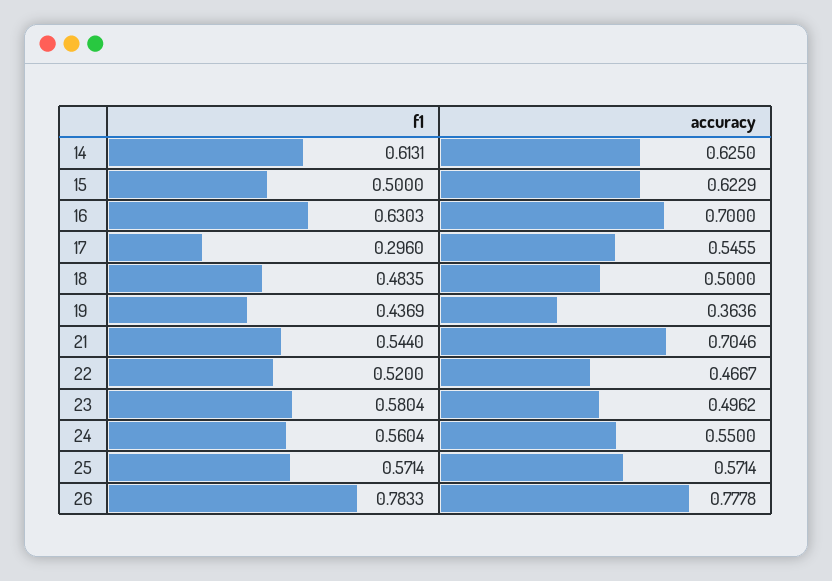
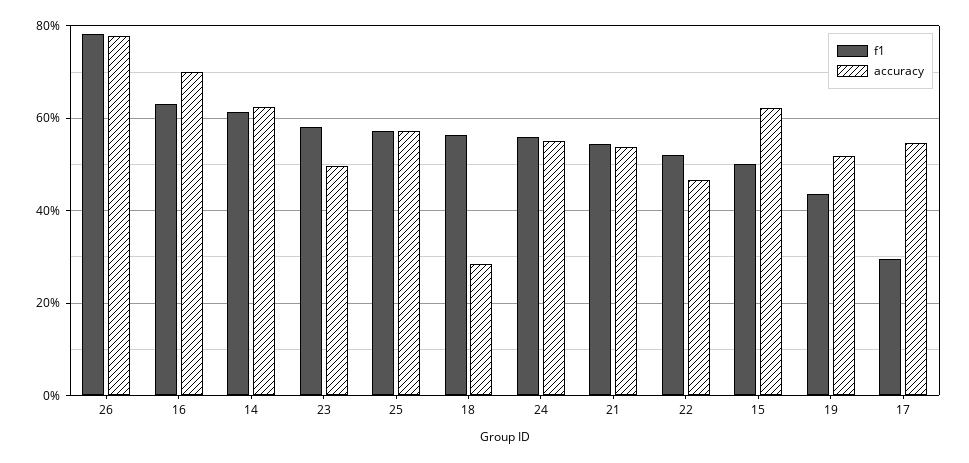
f1, 18: 0.4835 -> 0.56
accuracy, 18: 0.5 -> 0.28
accuracy, 19: 0.3636 -> 0.52
accuracy, 21: 0.7046 -> 0.54

